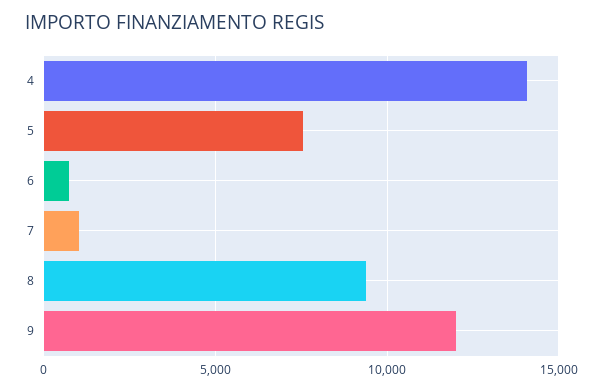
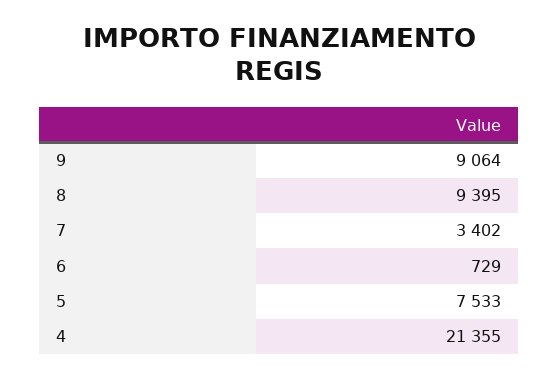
4: 14000 -> 21355
7: 1000 -> 3402
9: 12000 -> 9064

